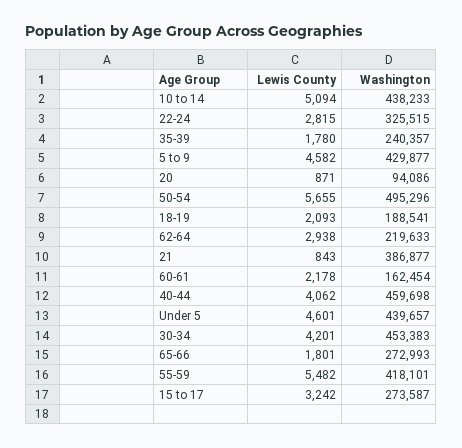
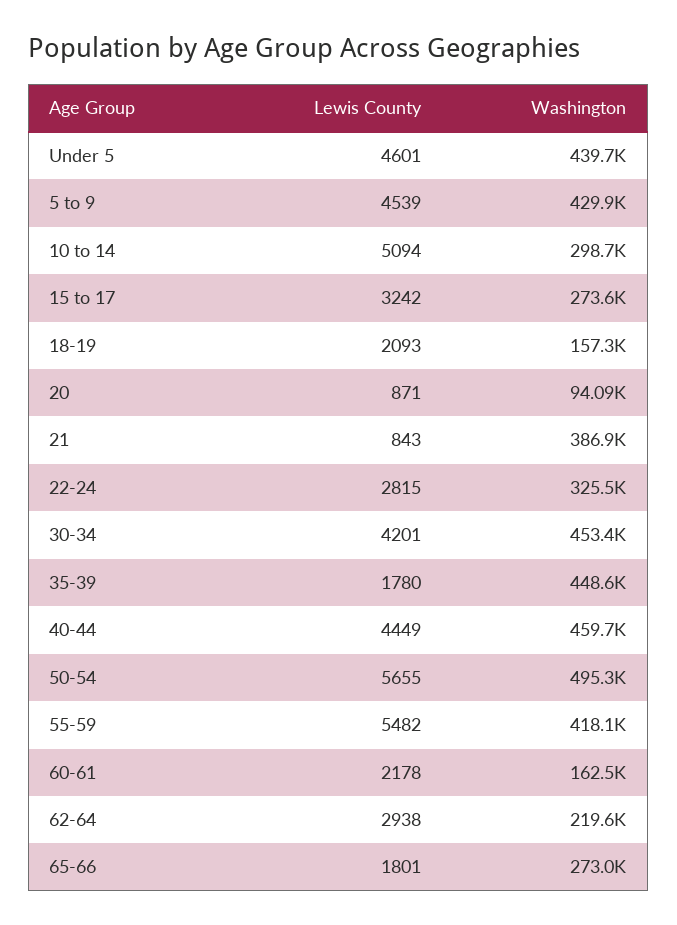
Washington, 10 to 14: 438233 -> 298700
Washington, 35-39: 240357 -> 448600
Lewis County, 5 to 9: 4582 -> 4539
Washington, 18-19: 188541 -> 157300
Lewis County, 40-44: 4062 -> 4449

